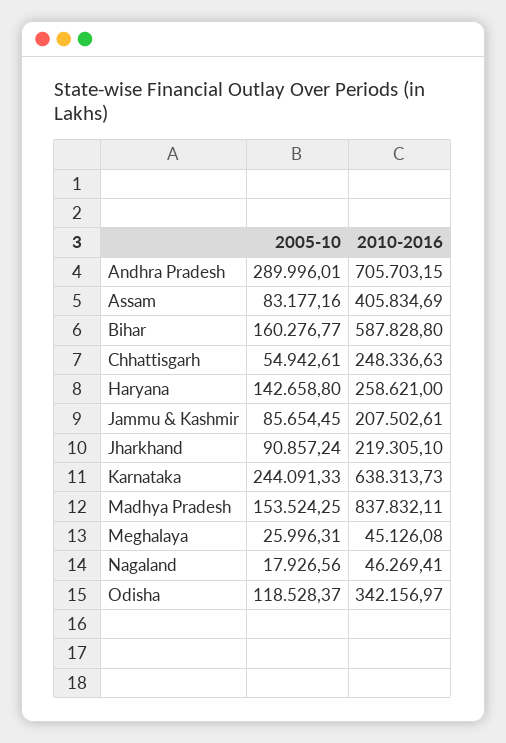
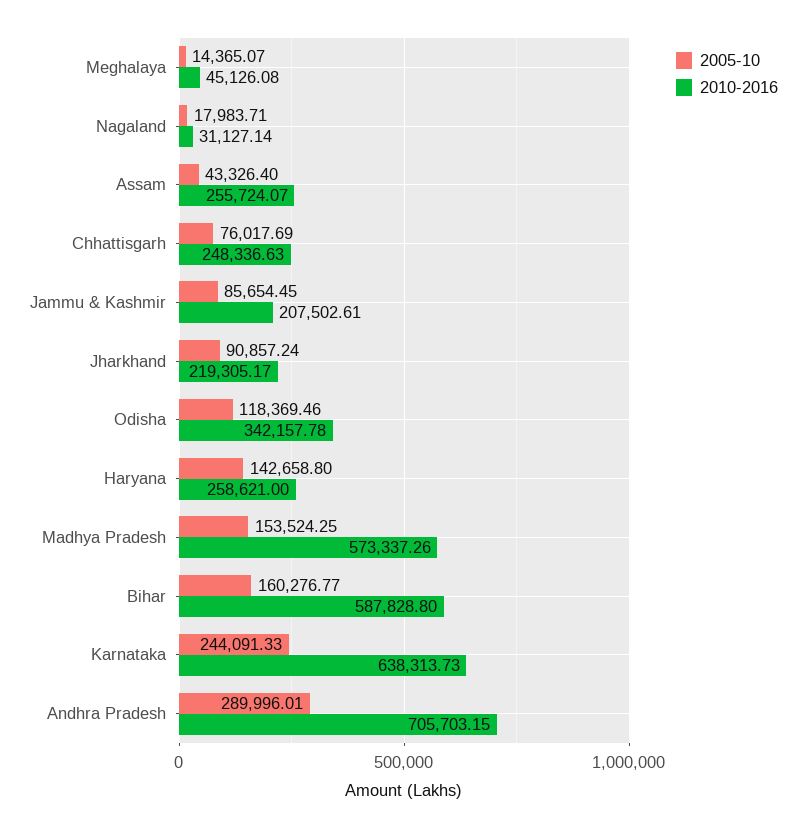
2005-10, Assam: 83177.16 -> 43326.4
2010-2016, Assam: 405834.69 -> 255724.07
2005-10, Chhattisgarh: 54942.61 -> 76017.69
2010-2016, Jharkhand: 219305.1 -> 219305.17
2010-2016, Madhya Pradesh: 837832.11 -> 573337.26
2005-10, Meghalaya: 25996.31 -> 14365.07
2005-10, Nagaland: 17926.56 -> 17983.71
2010-2016, Nagaland: 46269.41 -> 31127.14
2005-10, Odisha: 118528.37 -> 118369.46
2010-2016, Odisha: 342156.97 -> 342157.78

